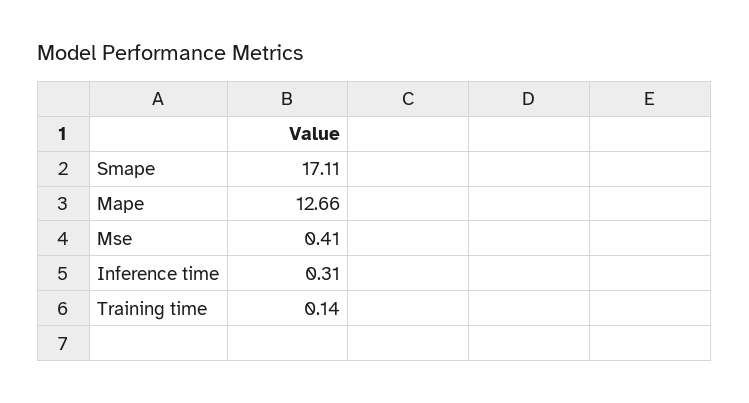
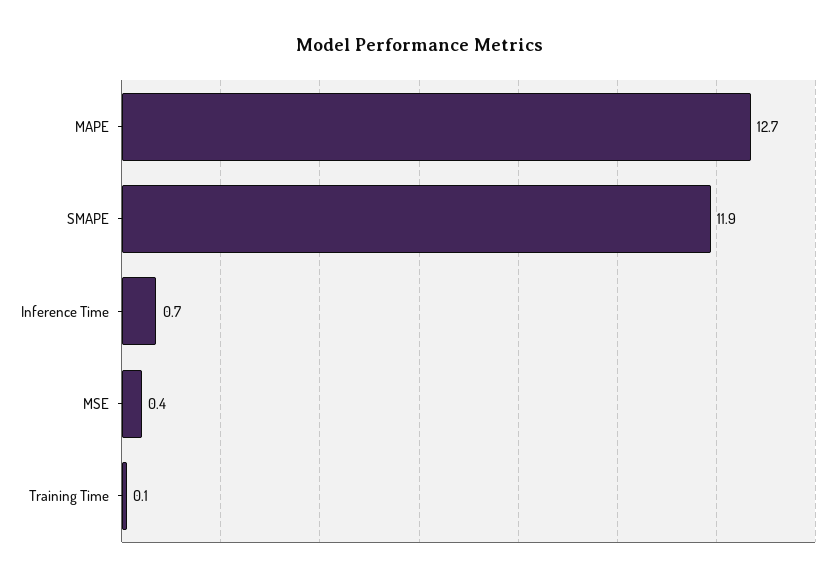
Smape: 17.11 -> 11.9
Inference time: 0.31 -> 0.7

